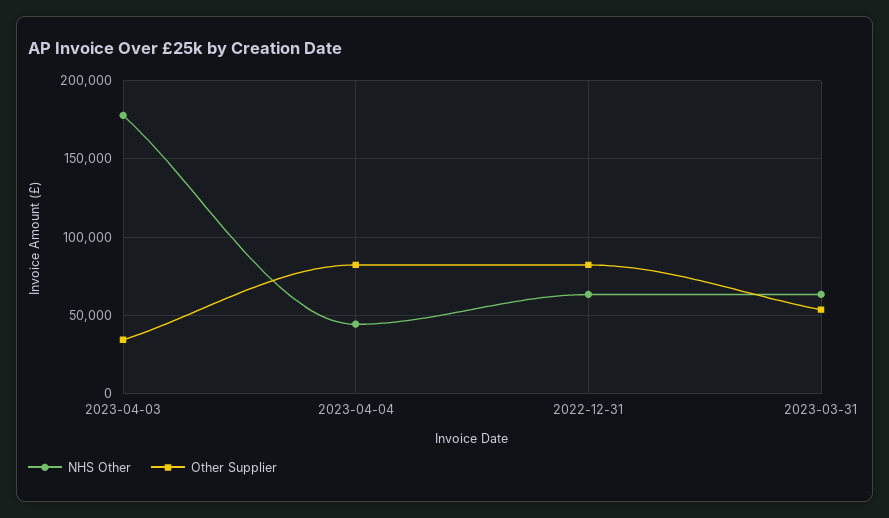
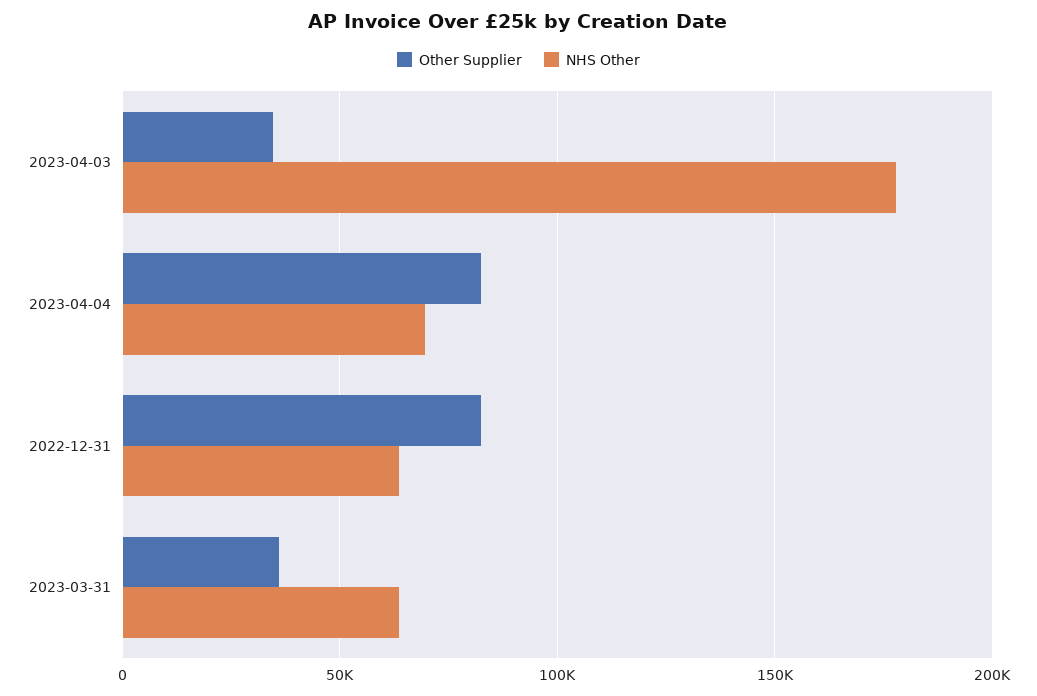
NHS Other, 2023-04-04: 45000 -> 70000
Other Supplier, 2023-03-31: 55000 -> 35000

